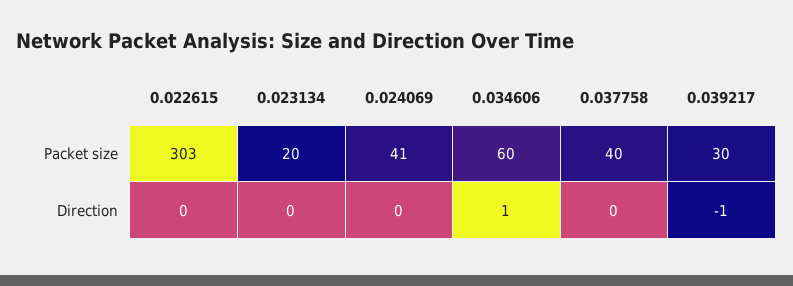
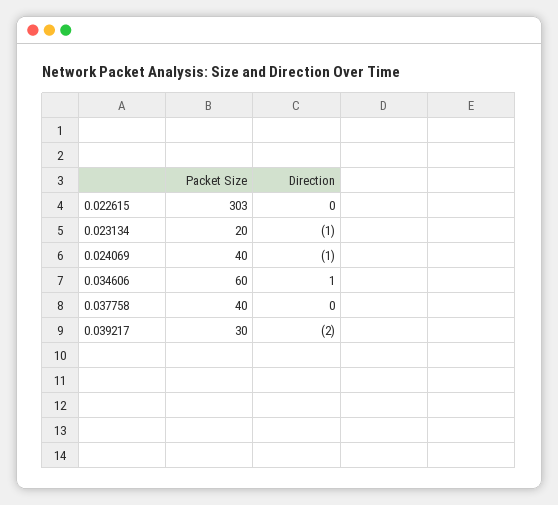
0.024069, Packet size: 41 -> 40
0.023134, Direction: 0 -> -1
0.024069, Direction: 0 -> -1
0.039217, Direction: -1 -> -2

